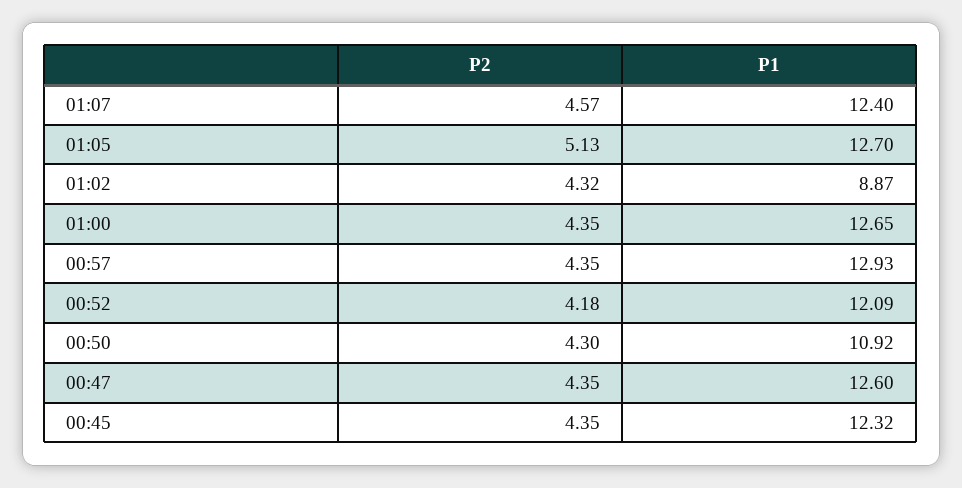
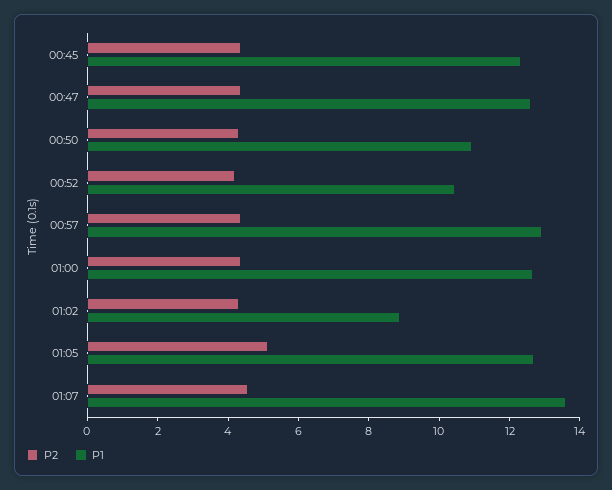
P1, 01:07: 12.4 -> 13.5
P1, 00:52: 12.09 -> 10.5

